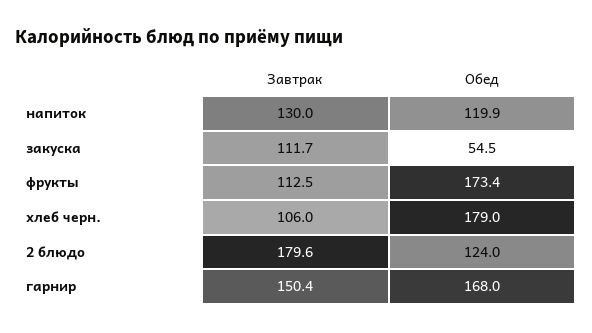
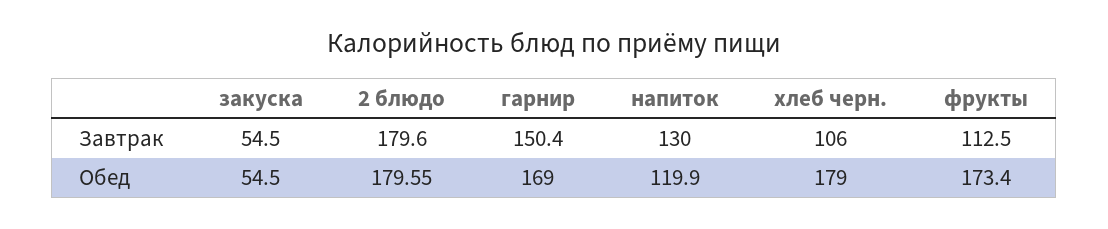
Завтрак, закуска: 111.7 -> 54.5
Обед, 2 блюдо: 124 -> 179.55
Обед, гарнир: 168 -> 169

